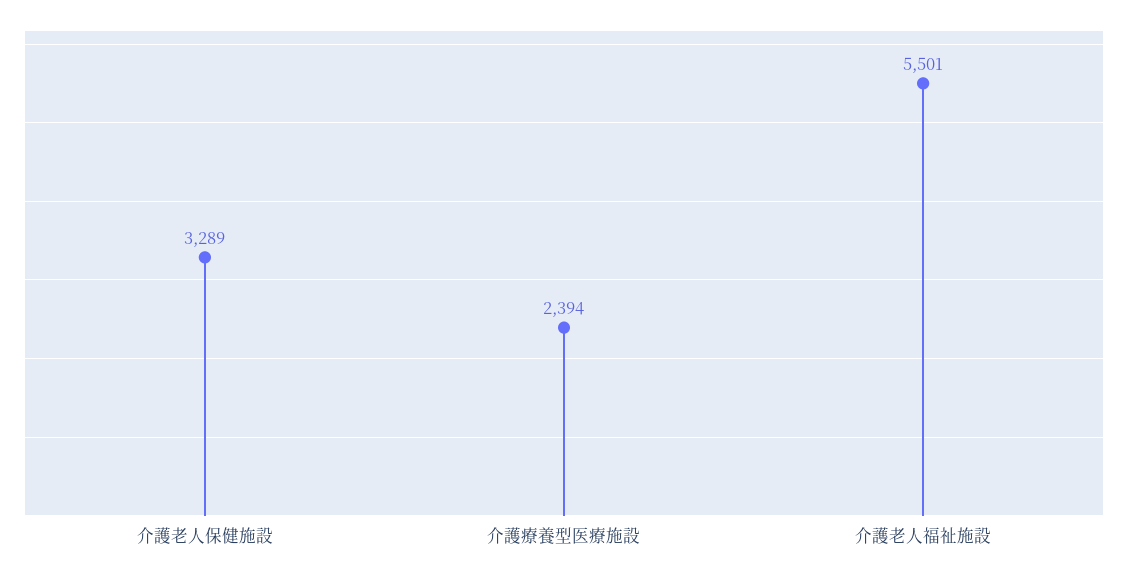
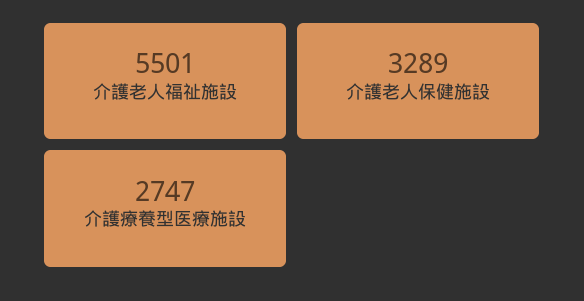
介護療養型医療施設: 2394 -> 2747

